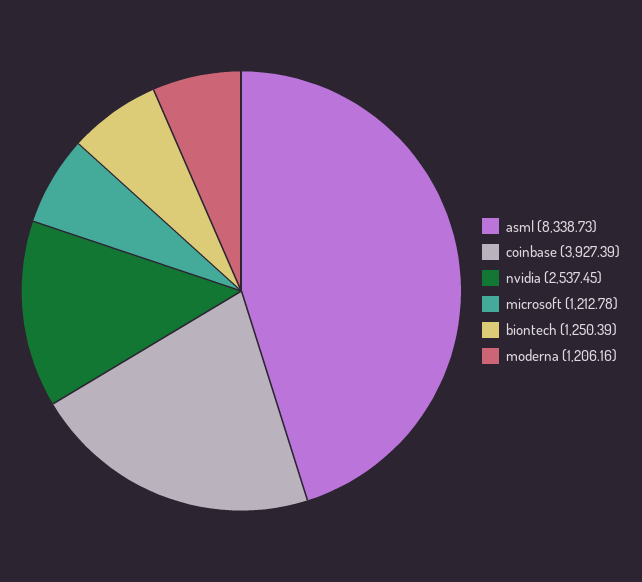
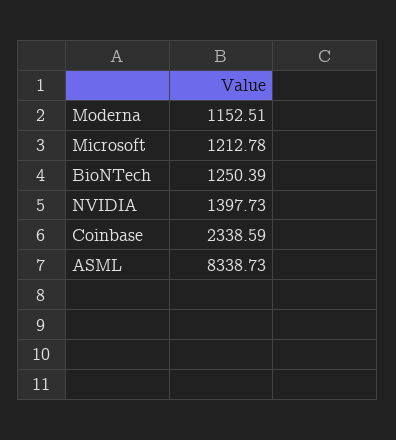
coinbase: 3927.39 -> 2338.59
nvidia: 2537.45 -> 1397.73
moderna: 1206.16 -> 1152.51

